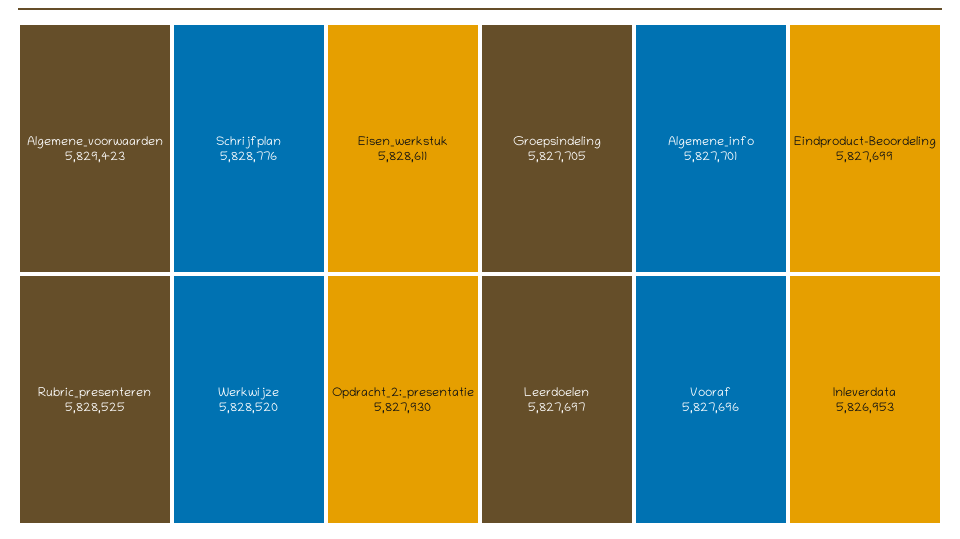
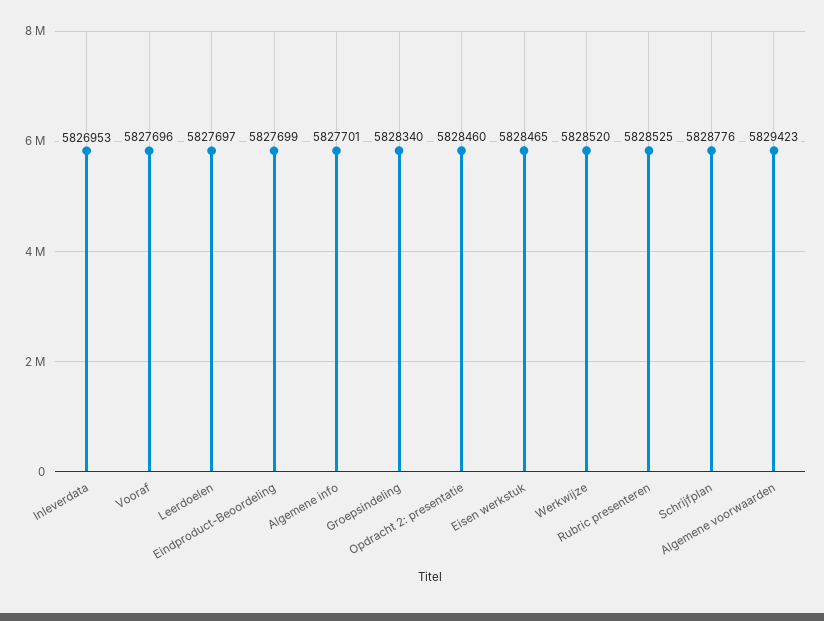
Eisen_werkstuk: 5828611 -> 5828465
Opdracht_2:_presentatie: 5827930 -> 5828460
Groepsindeling: 5827705 -> 5828340

